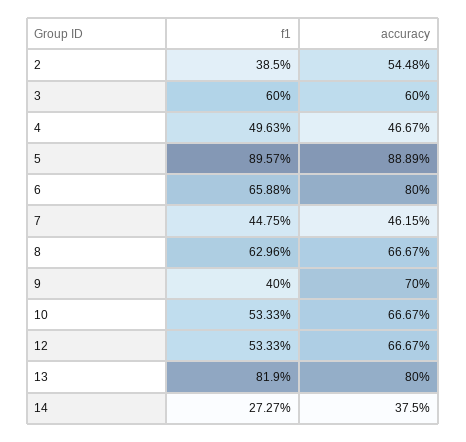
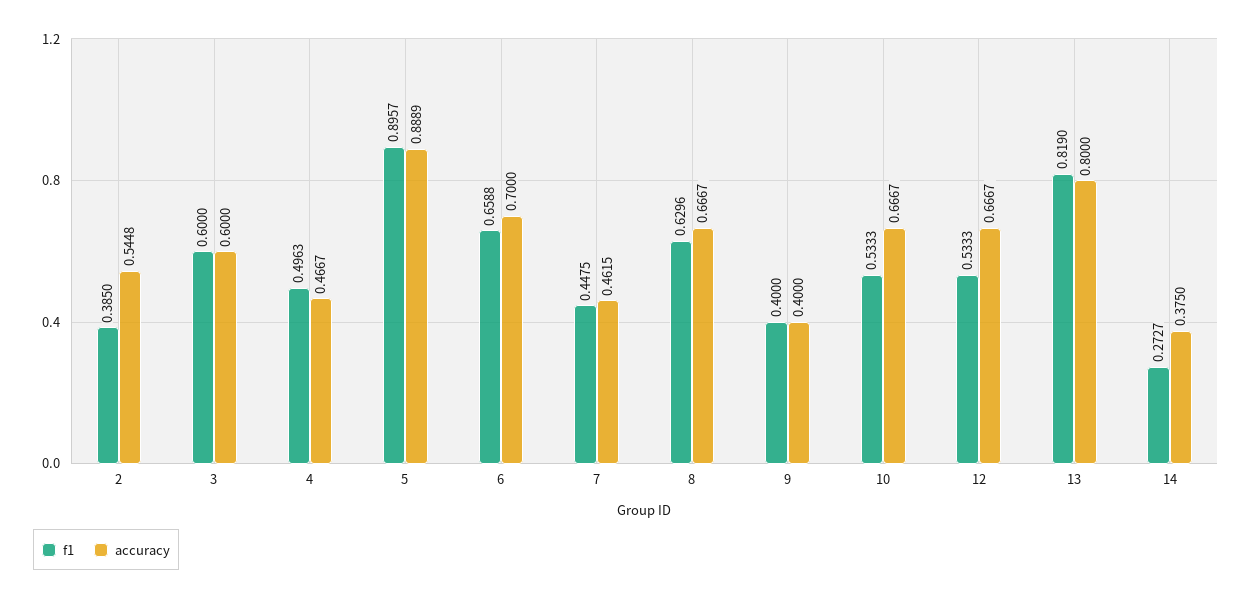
accuracy, 6: 0.8 -> 0.7
accuracy, 9: 0.7 -> 0.4

